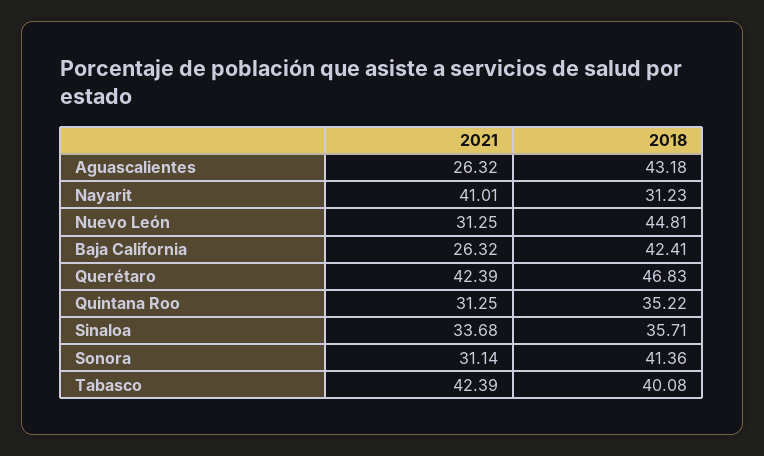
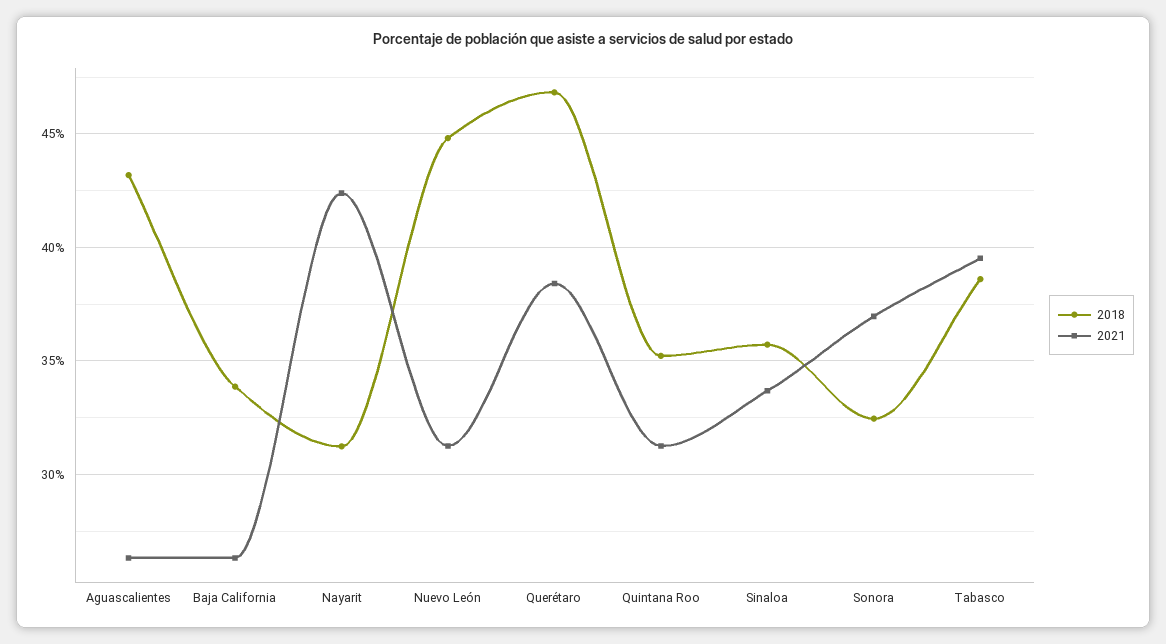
2021, Nayarit: 41.01 -> 42.5
2018, Baja California: 42.41 -> 34
2021, Querétaro: 42.39 -> 38.5
2021, Sonora: 31.14 -> 37
2018, Sonora: 41.36 -> 32.5
2021, Tabasco: 42.39 -> 39.5
2018, Tabasco: 40.08 -> 38.5

